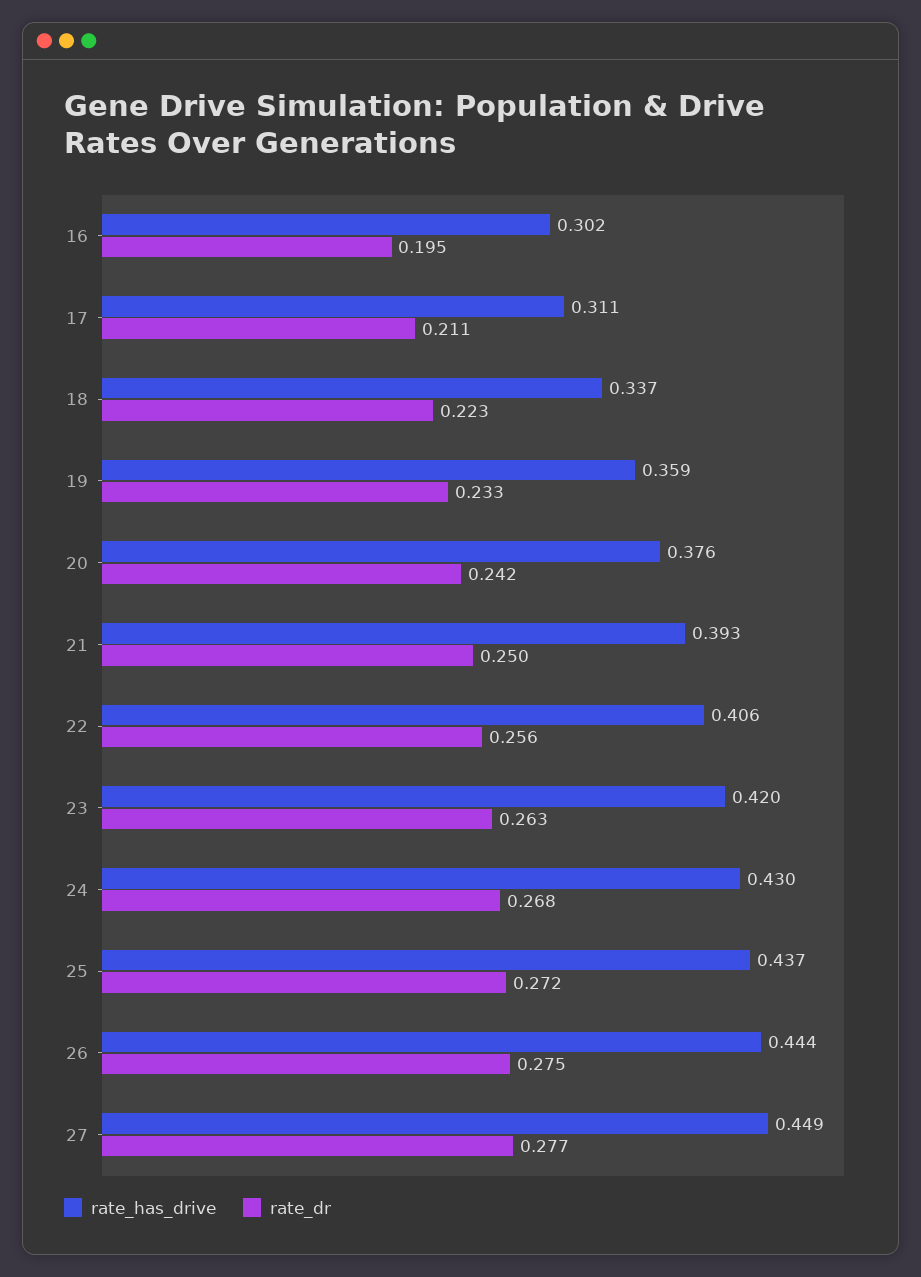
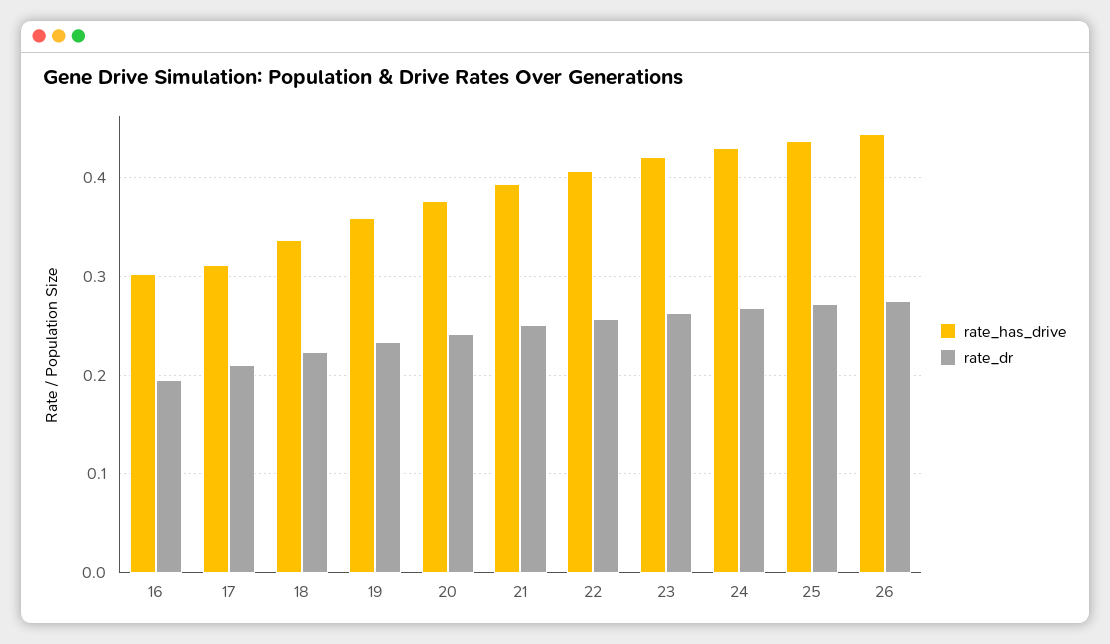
rate_has_drive, 27: 0.449 -> none
rate_dr, 27: 0.277 -> none

